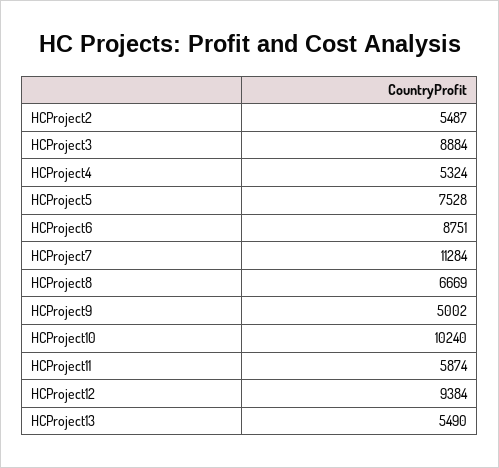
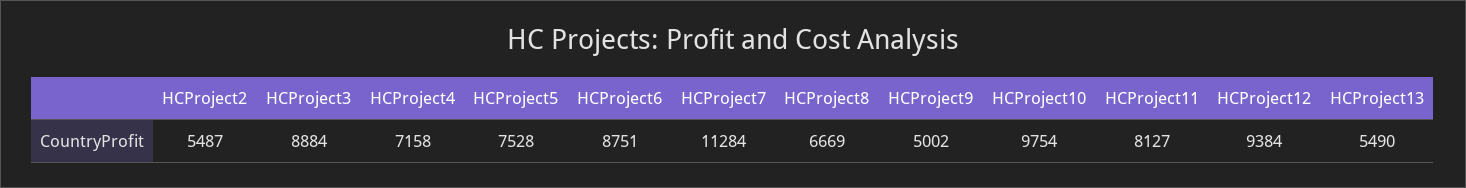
HCProject4: 5324 -> 7158
HCProject10: 10240 -> 9754
HCProject11: 5874 -> 8127

